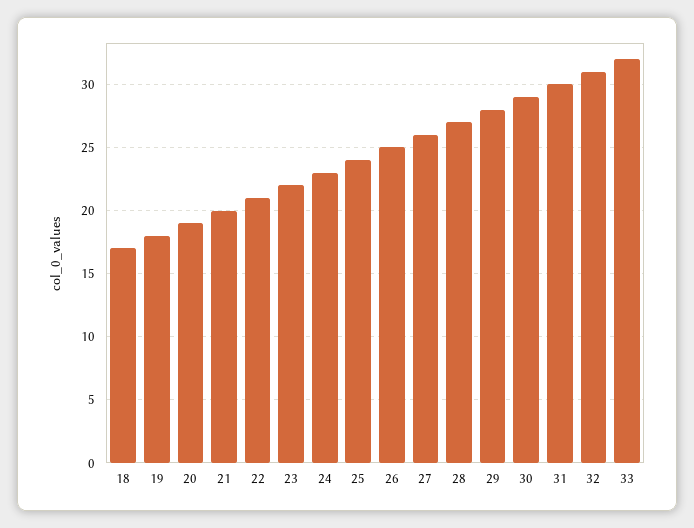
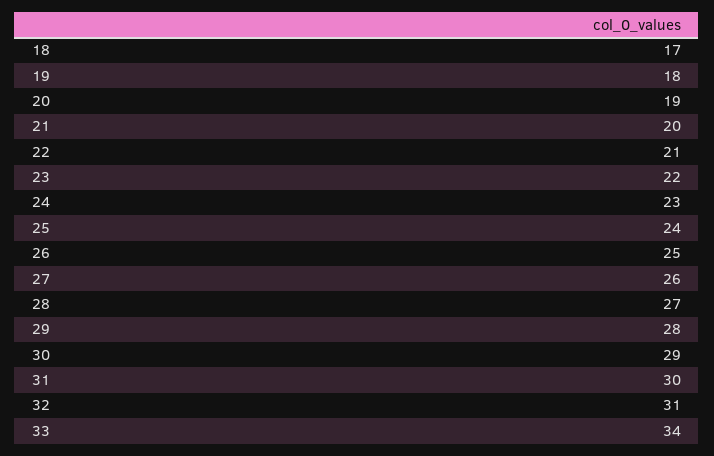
33: 32 -> 34

